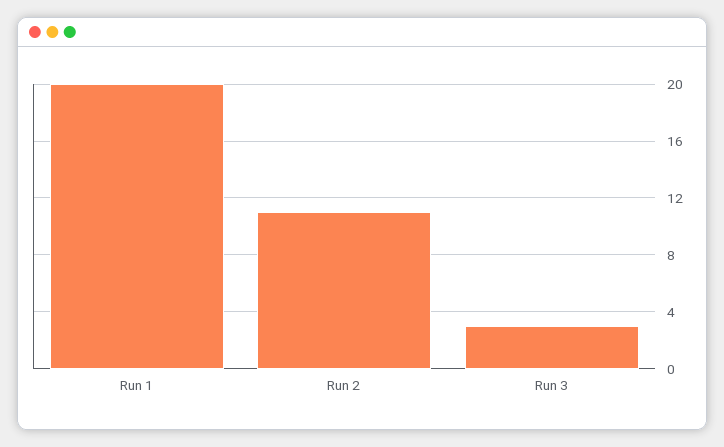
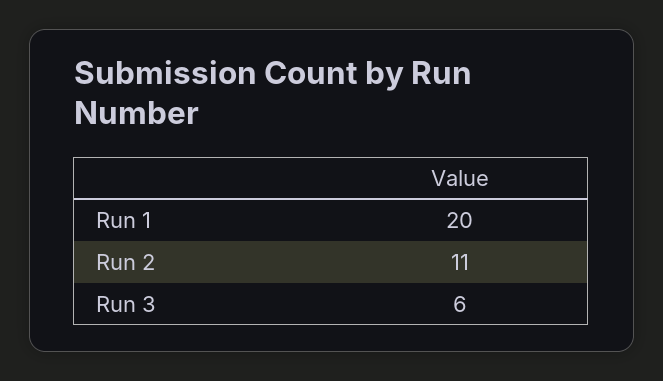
Run 3: 3 -> 6

